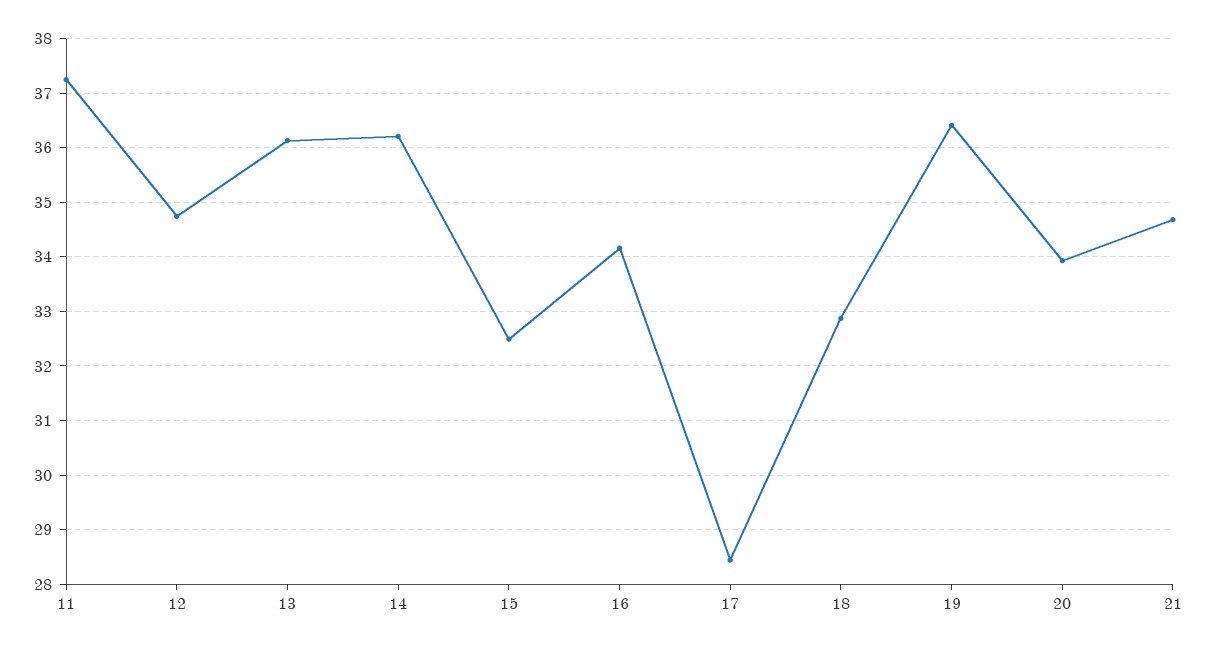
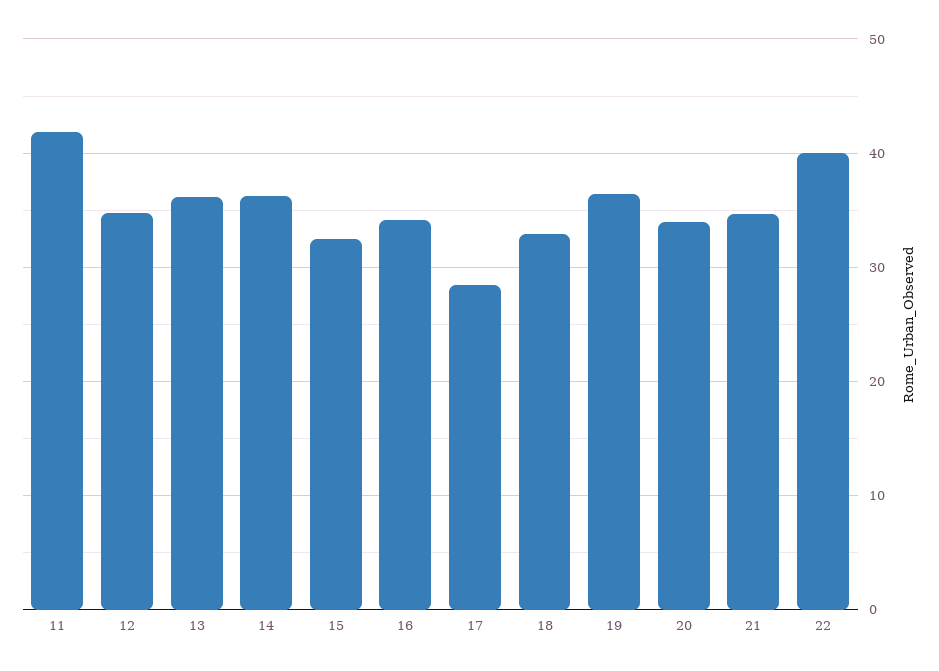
11: 37.2 -> 42
22: none -> 40

